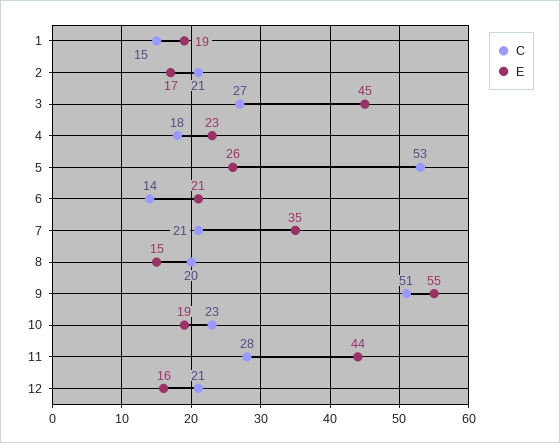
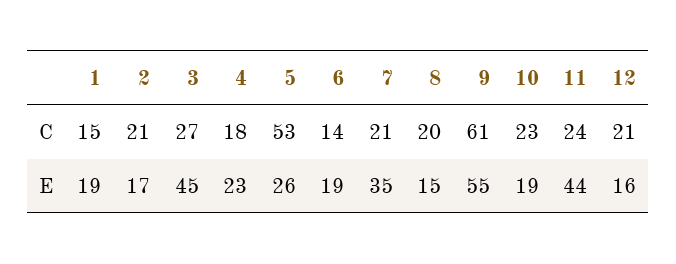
E, 6: 21 -> 19
C, 9: 51 -> 61
C, 11: 28 -> 24

